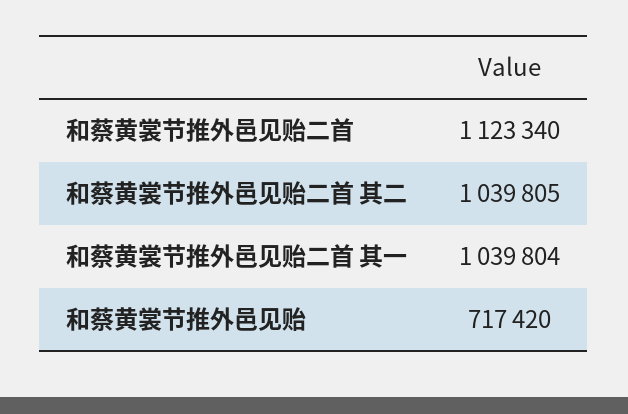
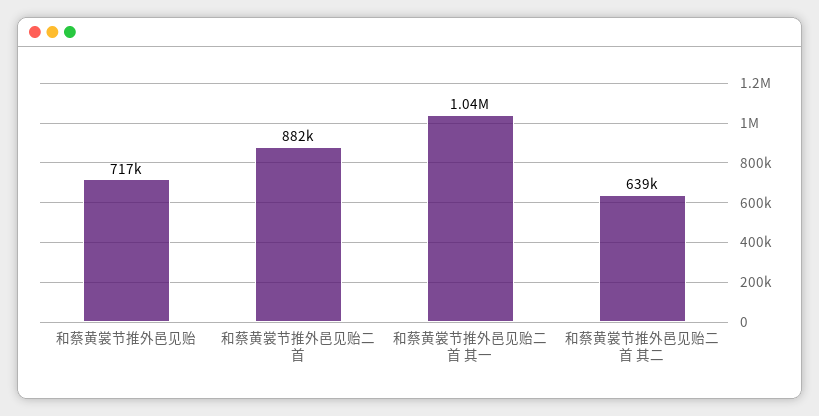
和蔡黄裳节推外邑见贻二首: 1123340 -> 882000
和蔡黄裳节推外邑见贻二首 其二: 1039805 -> 639000

